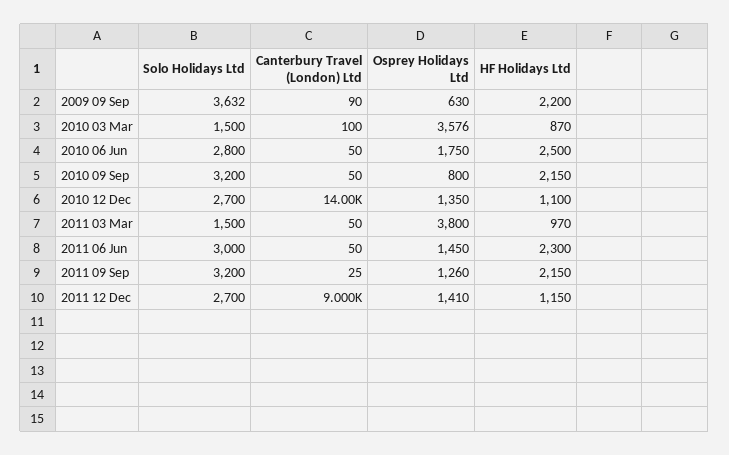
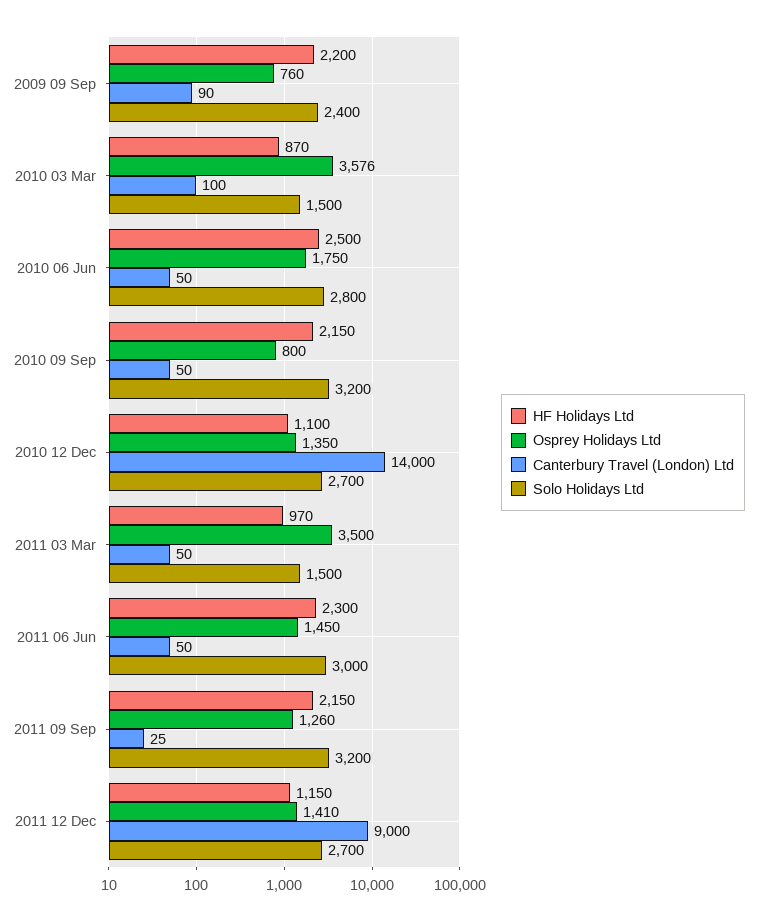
Solo Holidays Ltd, 2009 09 Sep: 3632 -> 2400
Osprey Holidays Ltd, 2009 09 Sep: 630 -> 760
Osprey Holidays Ltd, 2011 03 Mar: 3800 -> 3500

